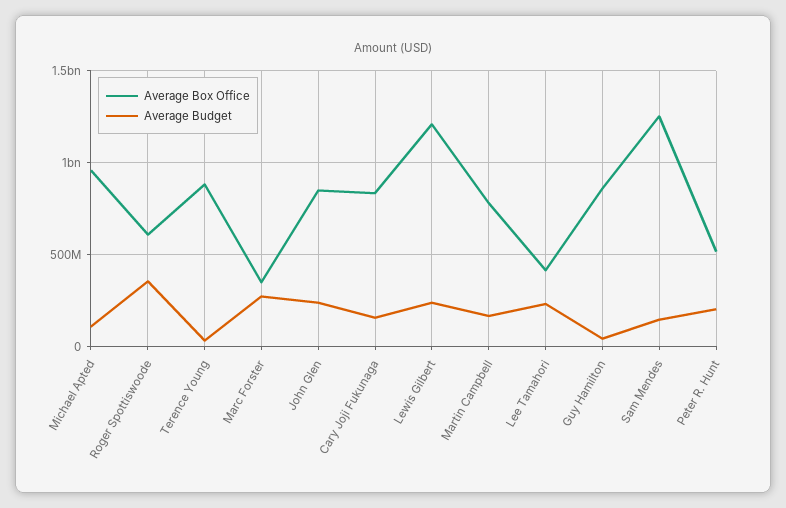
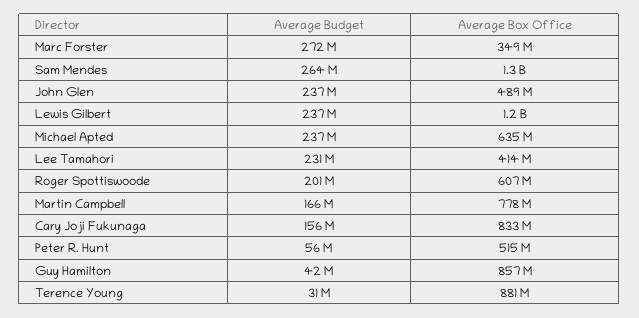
Average Box Office, Michael Apted: 950000000 -> 635000000
Average Budget, Michael Apted: 100000000 -> 237000000
Average Budget, Roger Spottiswoode: 350000000 -> 201000000
Average Box Office, John Glen: 850000000 -> 489000000
Average Budget, Sam Mendes: 150000000 -> 264000000
Average Budget, Peter R. Hunt: 200000000 -> 56000000

